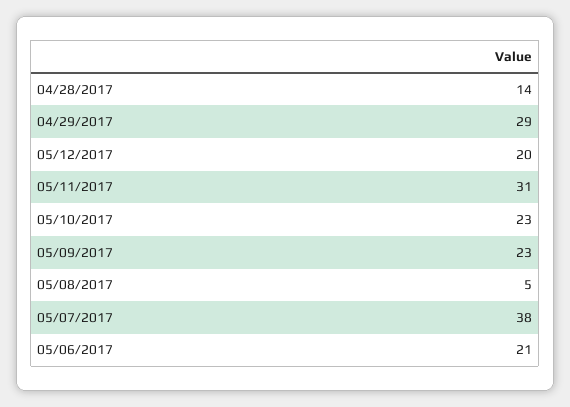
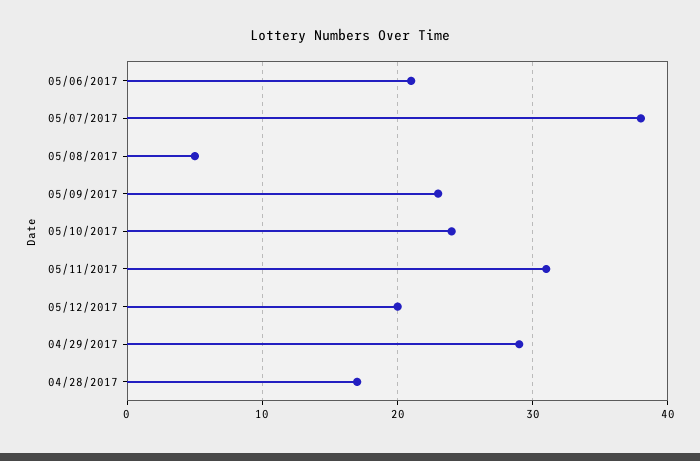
04/28/2017: 14 -> 17
05/10/2017: 23 -> 24

